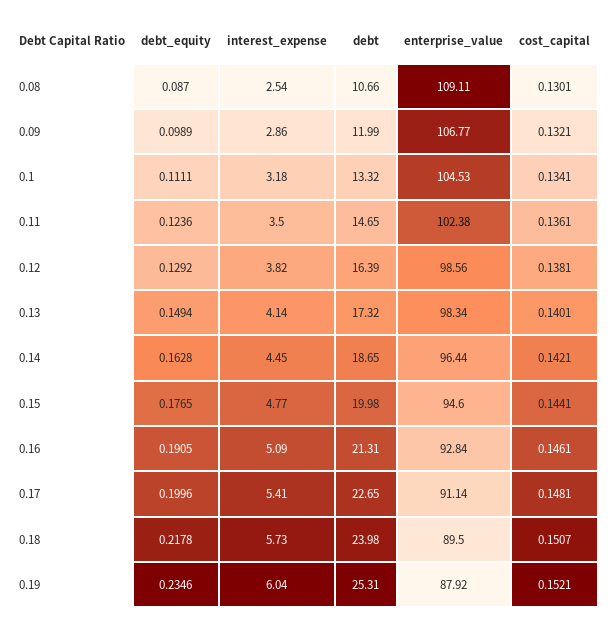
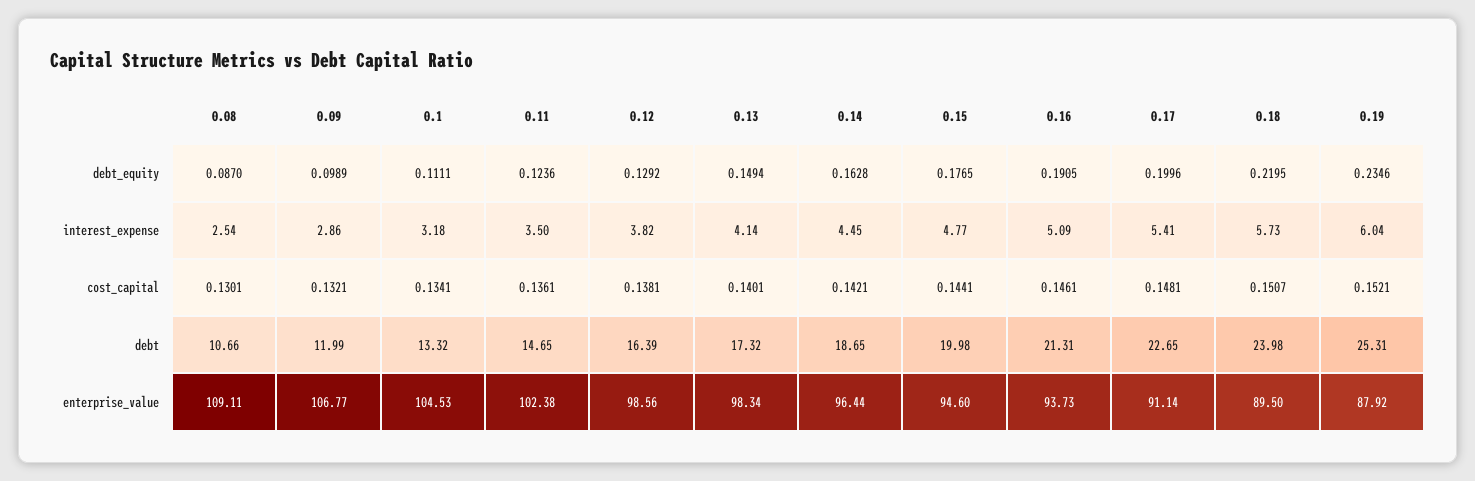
enterprise_value, 0.16: 92.84 -> 93.73
debt_equity, 0.18: 0.2178 -> 0.2195

